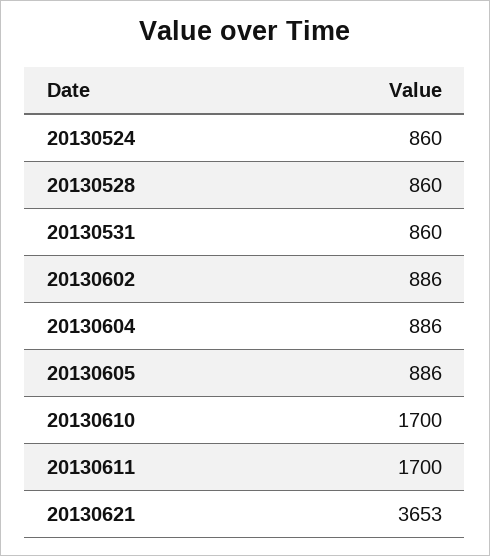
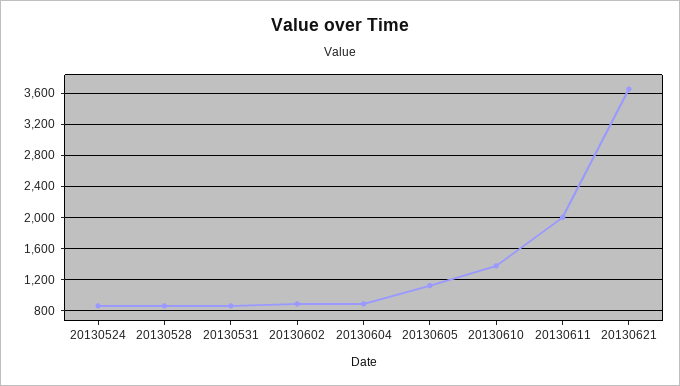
20130605: 886 -> 1100
20130610: 1700 -> 1400
20130611: 1700 -> 2000

